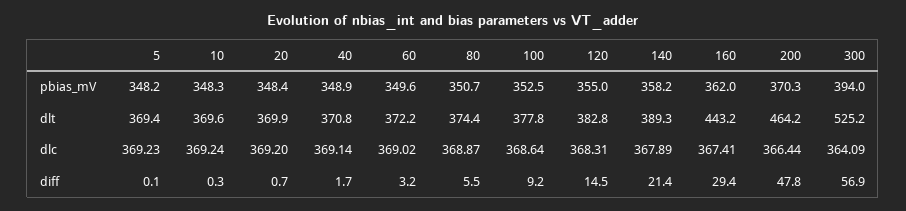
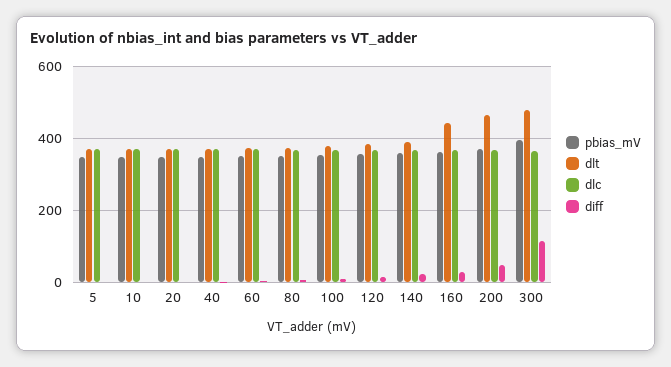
dlt, 300: 525.2 -> 480
diff, 300: 56.9 -> 120

